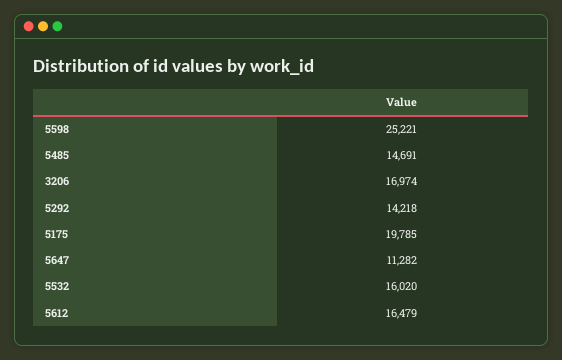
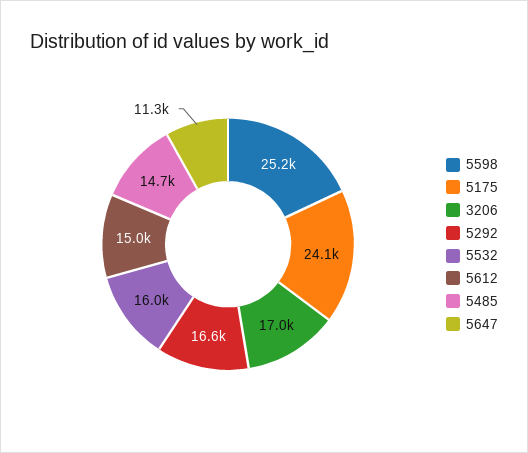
5292: 14218 -> 16600
5175: 19785 -> 24100
5612: 16479 -> 15000

